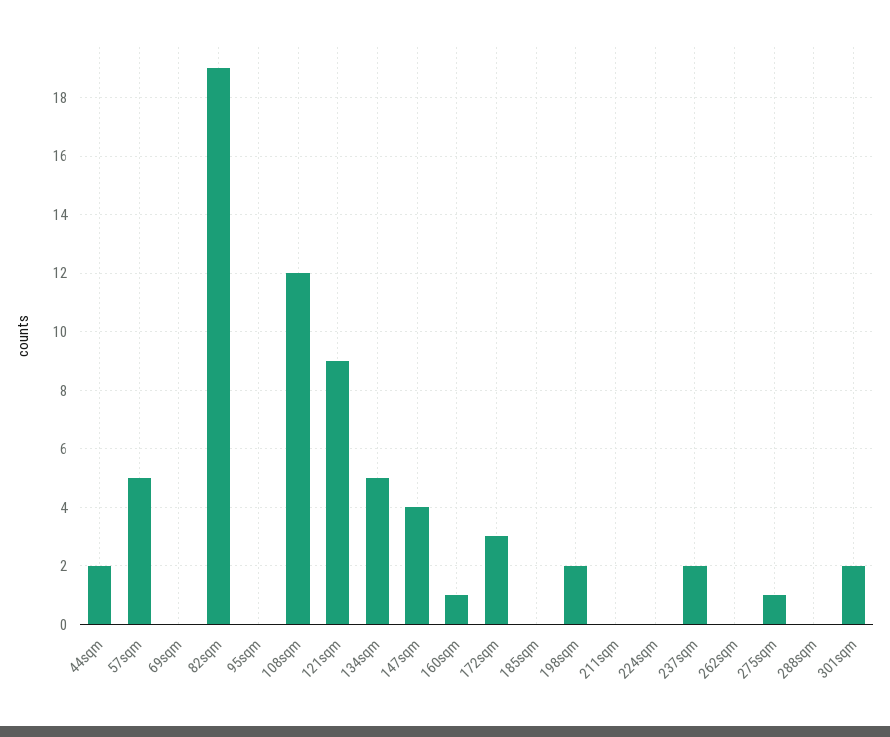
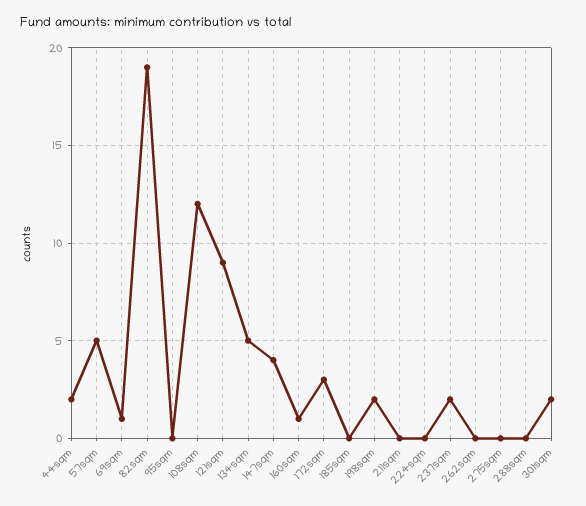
69sqm: 0 -> 1
275sqm: 1 -> 0

